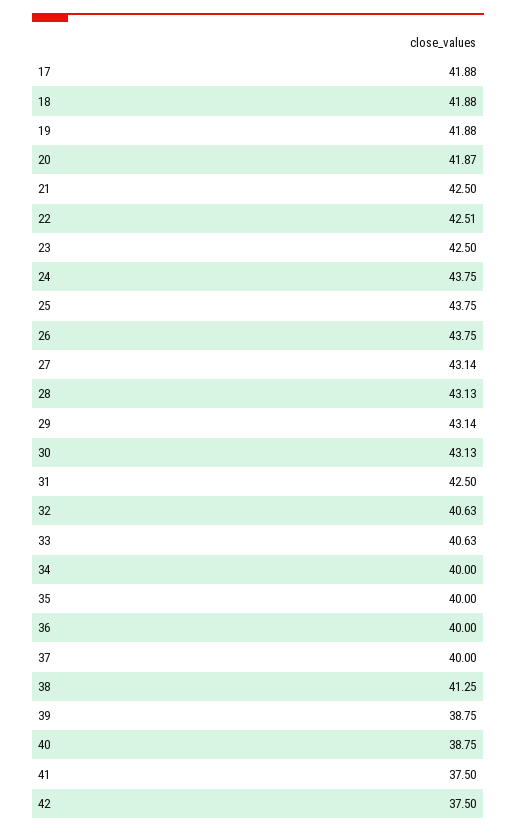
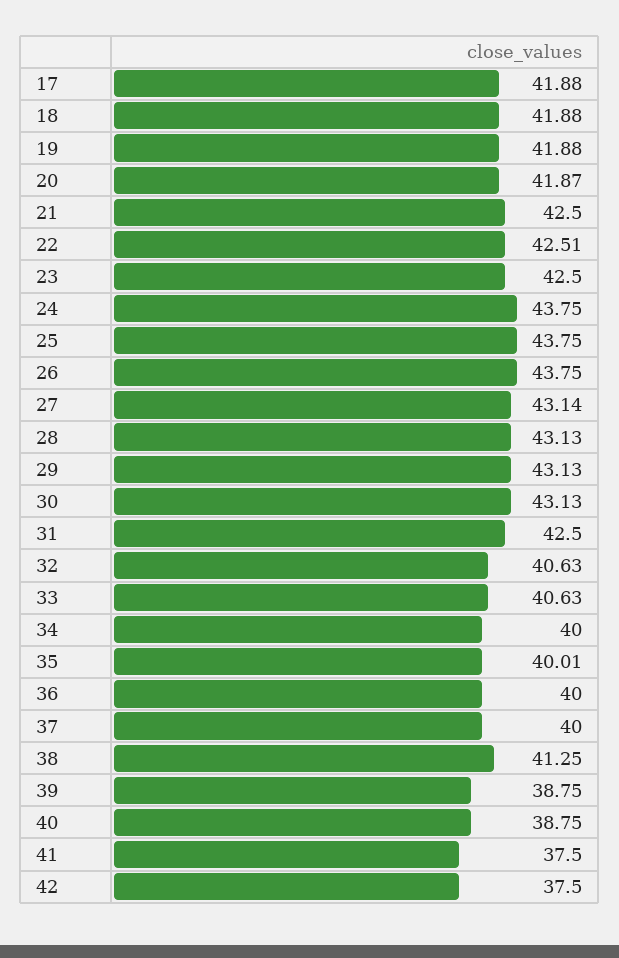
29: 43.14 -> 43.13
35: 40 -> 40.01

